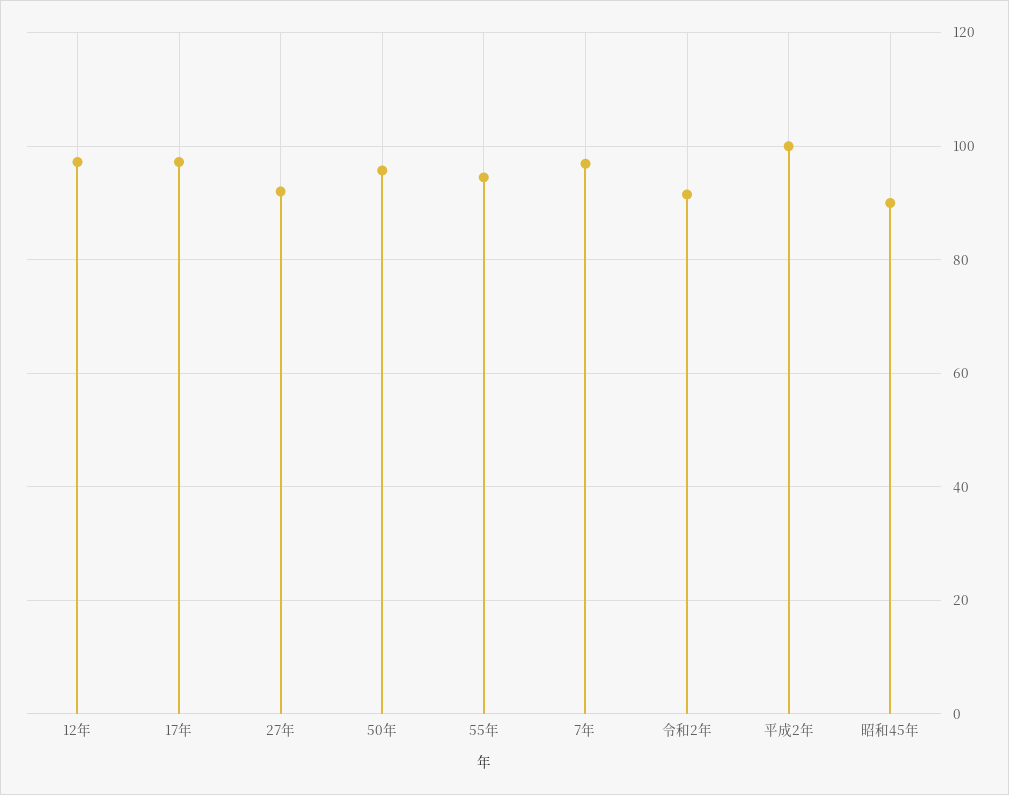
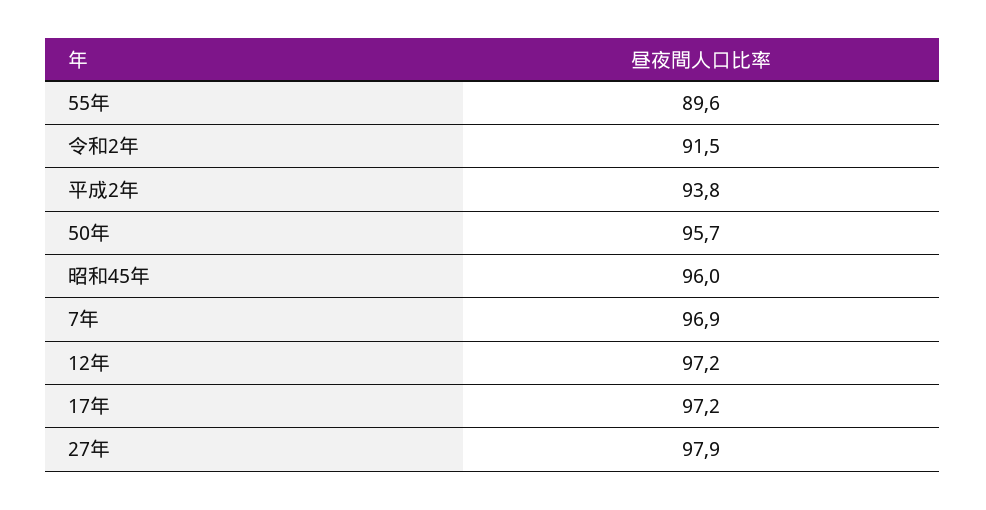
27年: 92 -> 97.9
55年: 94 -> 89.6
平成2年: 100 -> 93.8
昭和45年: 90 -> 96

